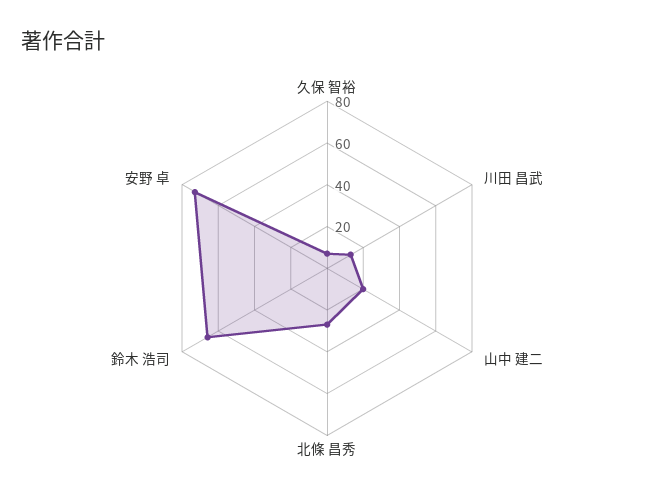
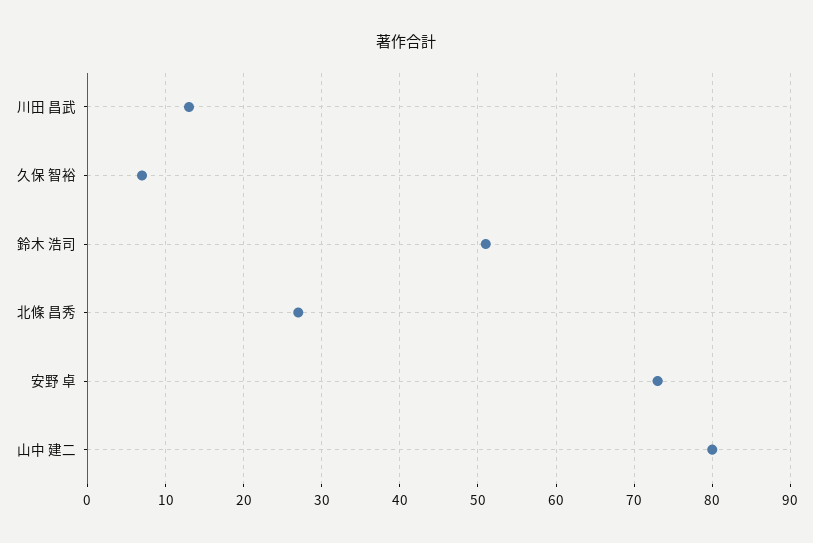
山中 建二: 20 -> 80
鈴木 浩司: 65 -> 51

